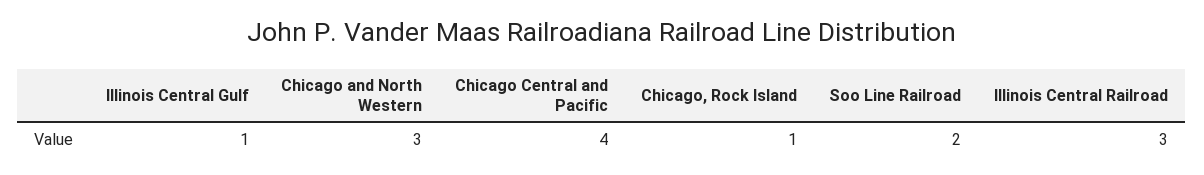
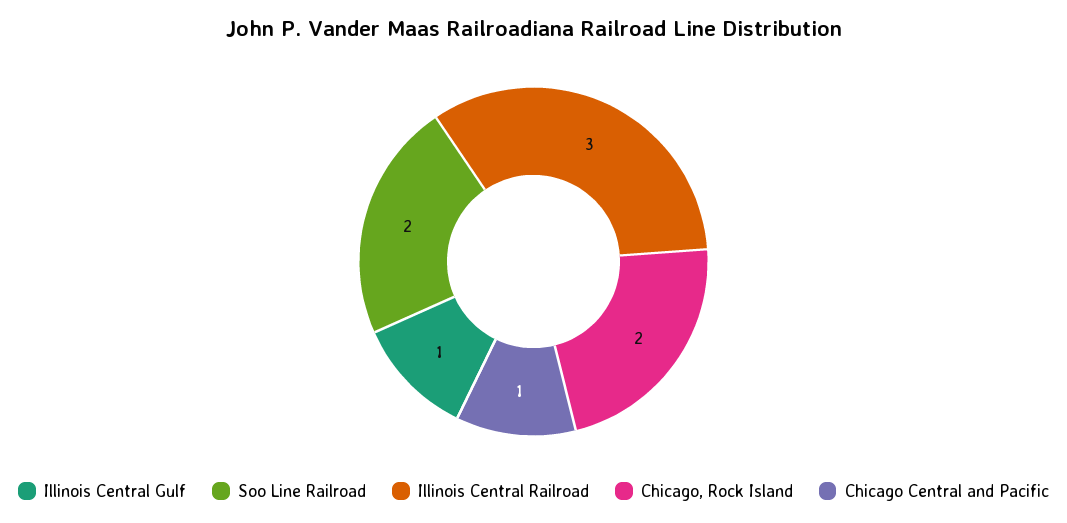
Chicago and North Western: 3 -> none
Chicago Central and Pacific: 4 -> 1
Chicago, Rock Island: 1 -> 2

